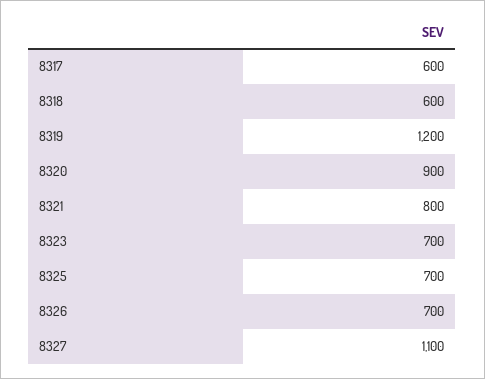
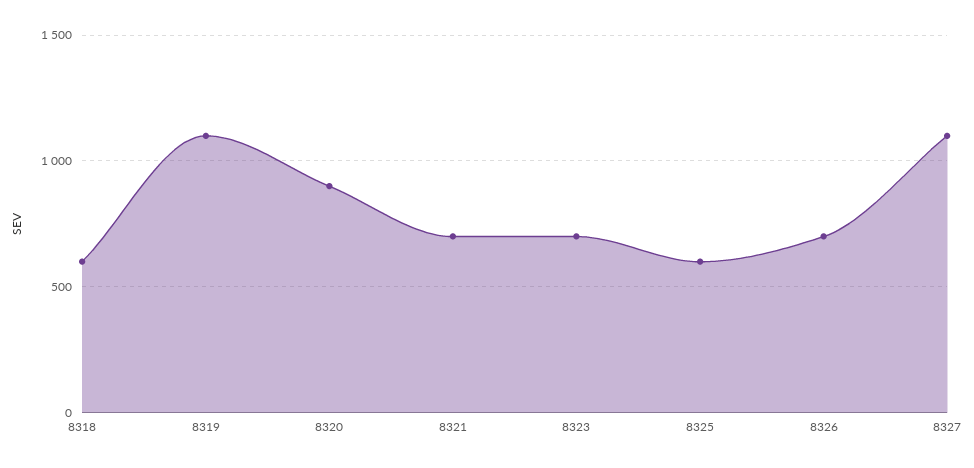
8317: 600 -> none
8319: 1200 -> 1100
8321: 800 -> 700
8325: 700 -> 600

